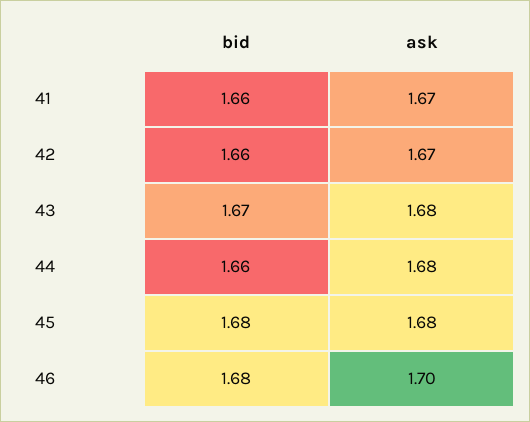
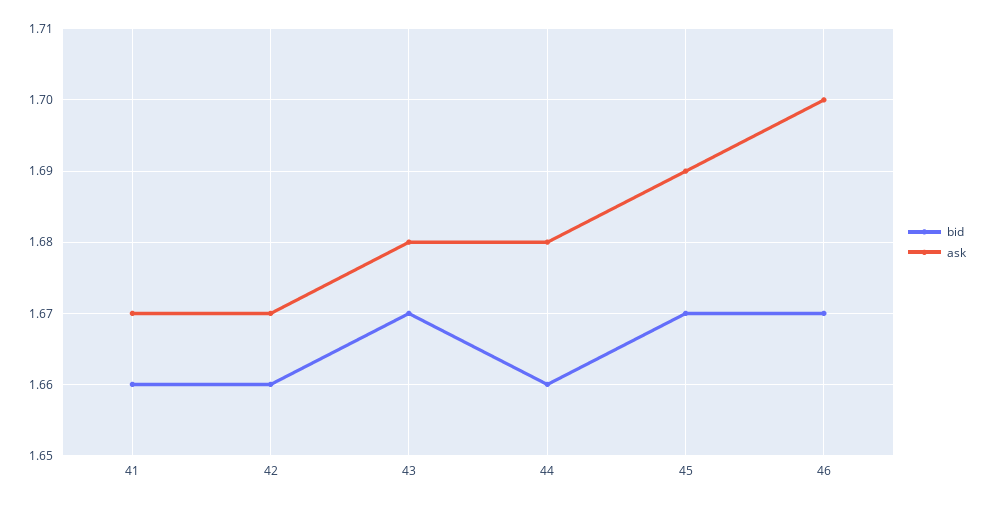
bid, 45: 1.68 -> 1.67
ask, 45: 1.68 -> 1.69
bid, 46: 1.68 -> 1.67

